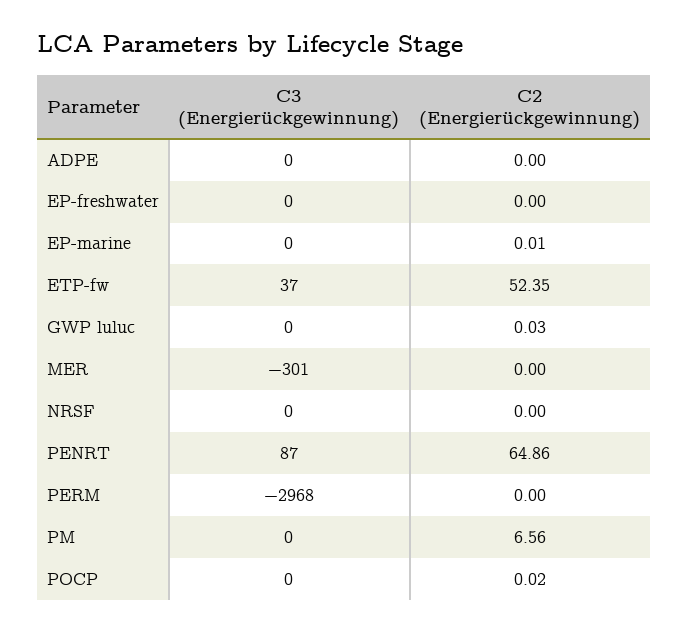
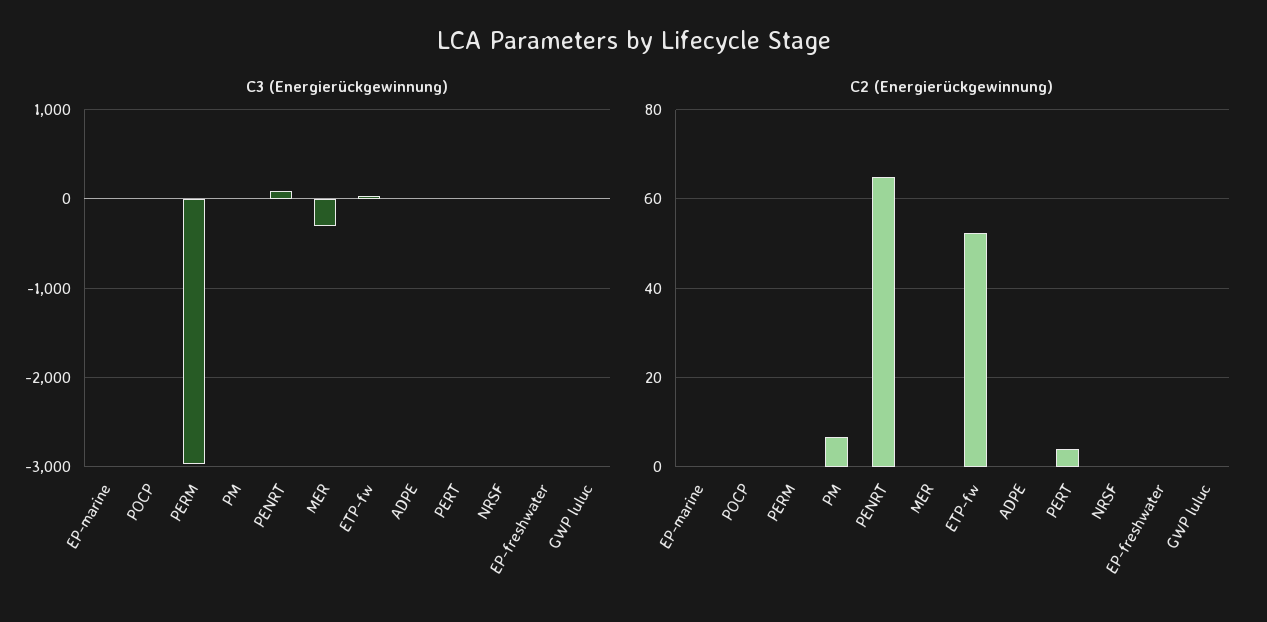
C3 (Energierückgewinnung), PERT: none -> 0
C2 (Energierückgewinnung), PERT: none -> 4

